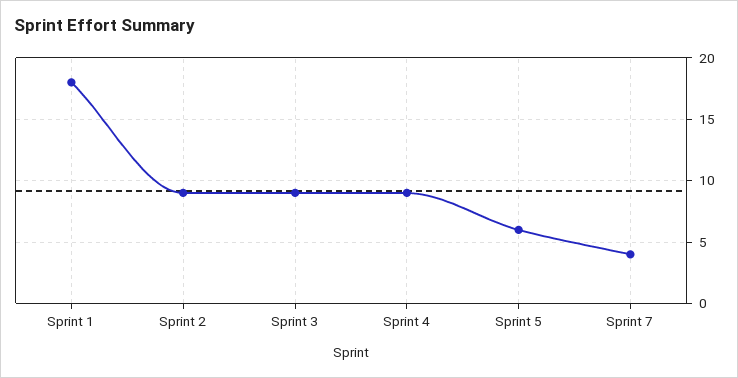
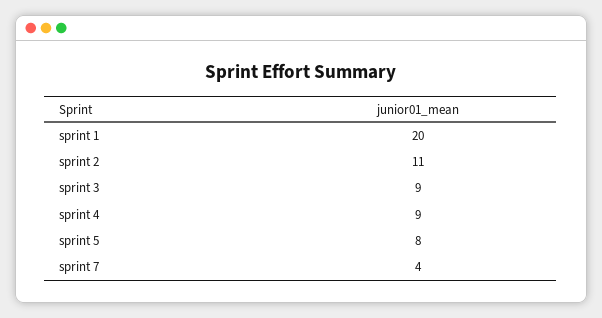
Sprint 1: 18 -> 20
Sprint 2: 9 -> 11
Sprint 5: 6 -> 8

